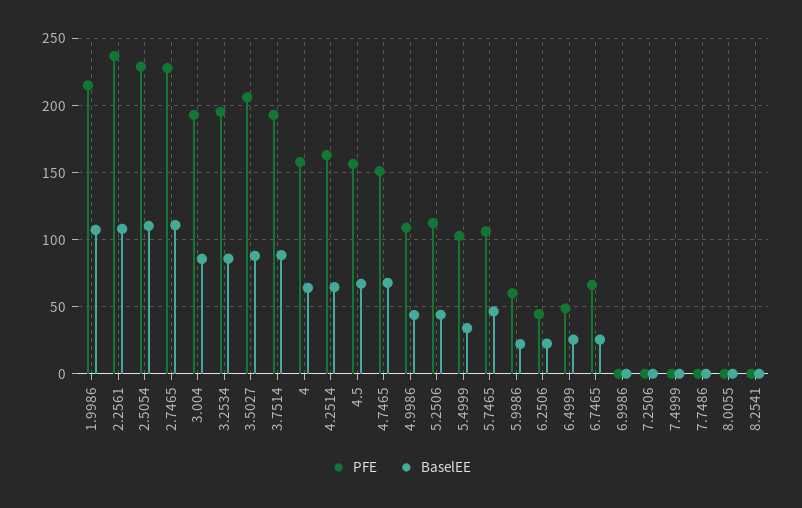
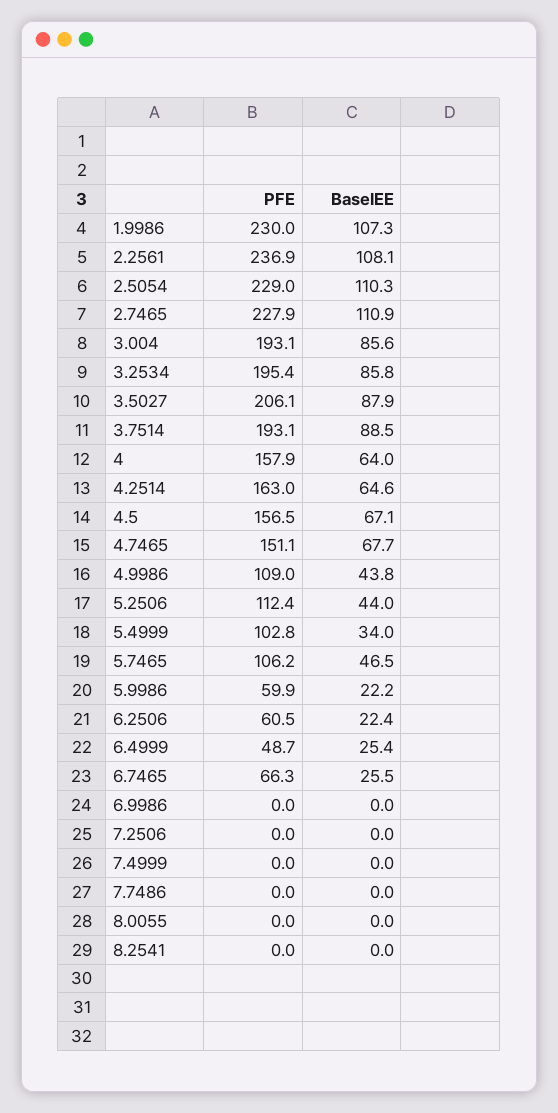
PFE, 1.9986: 215 -> 230
PFE, 6.2506: 45 -> 60.5

